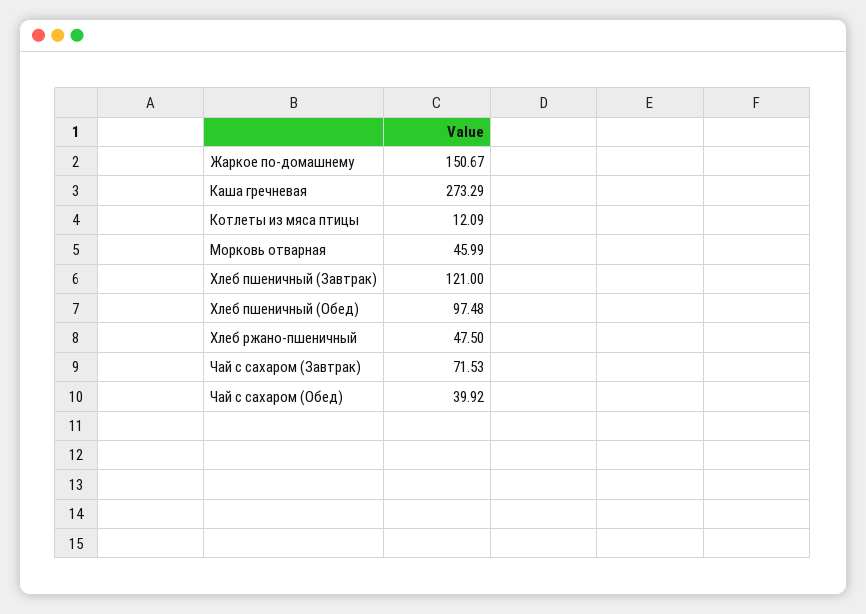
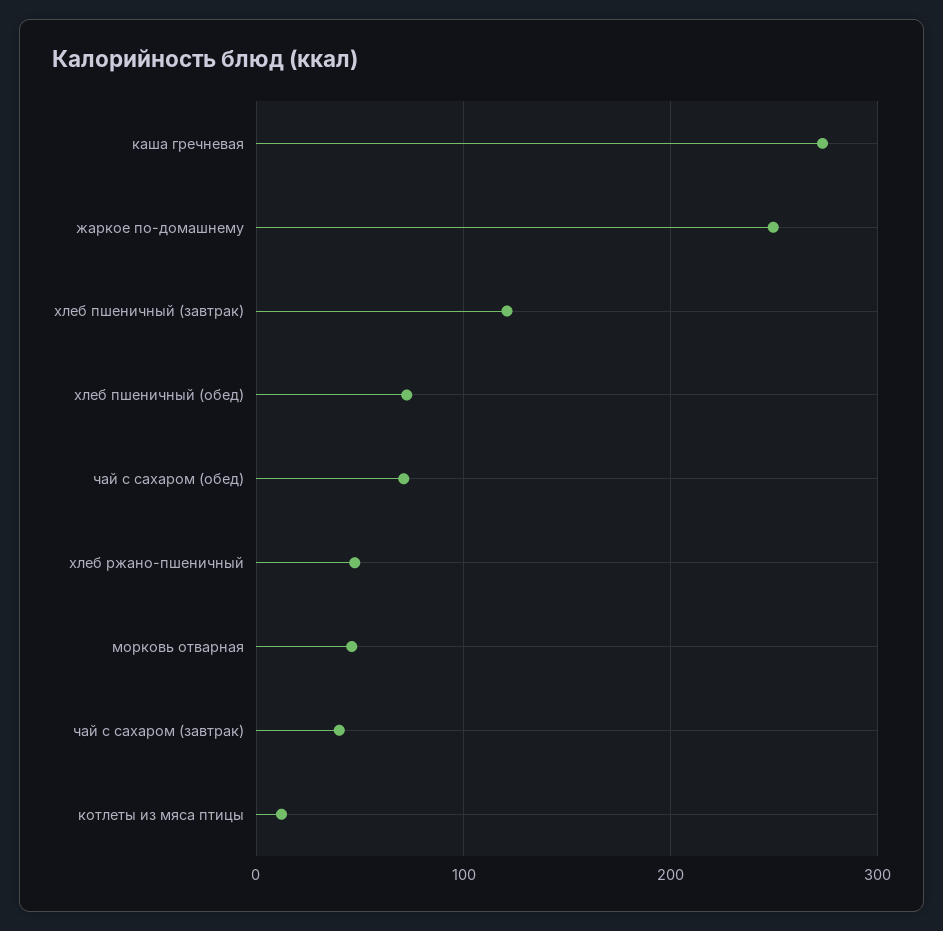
Жаркое по-домашнему: 150.67 -> 250
Хлеб пшеничный (Обед): 97.48 -> 70
Чай с сахаром (Завтрак): 71.53 -> 40
Чай с сахаром (Обед): 39.92 -> 70

